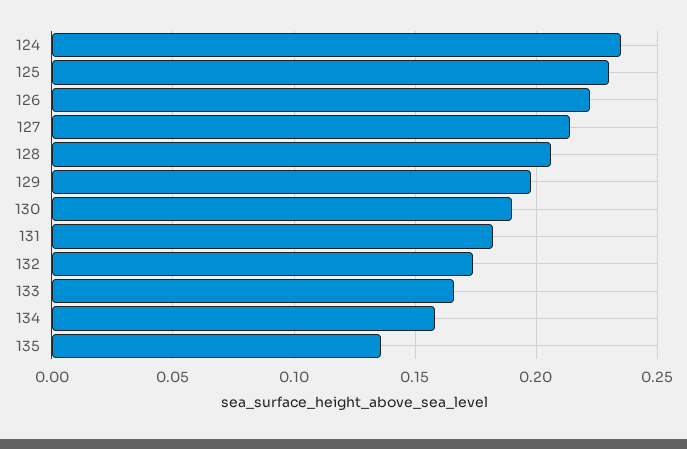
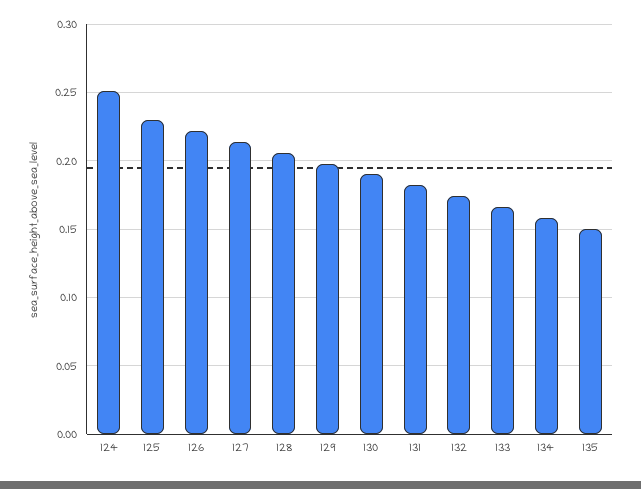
124: 0.235 -> 0.25
135: 0.135 -> 0.15

